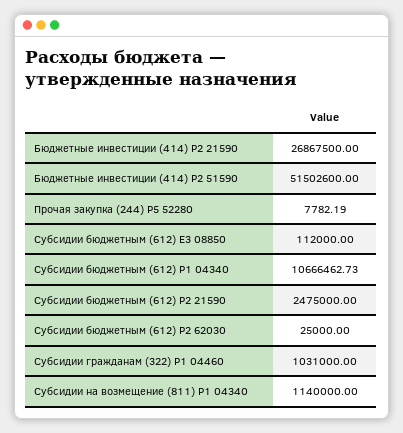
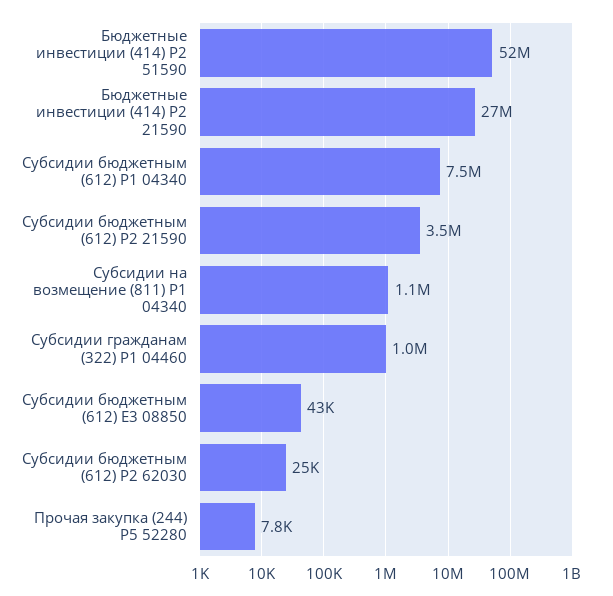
Субсидии бюджетным (612) E3 08850: 112000 -> 43000
Субсидии бюджетным (612) P1 04340: 10666462.73 -> 7500000
Субсидии бюджетным (612) P2 21590: 2475000 -> 3500000

